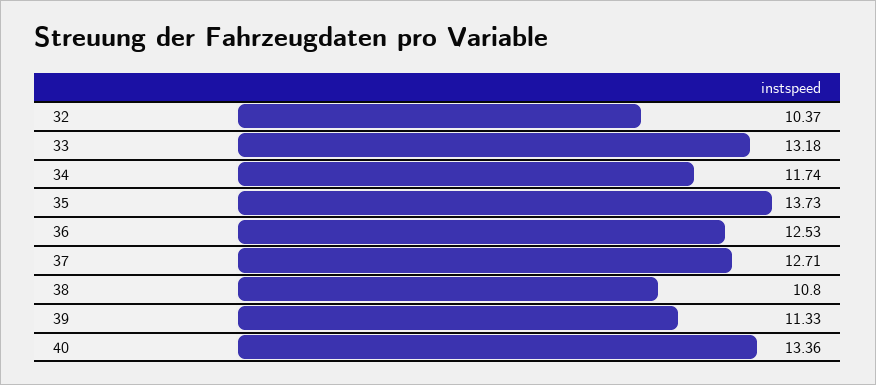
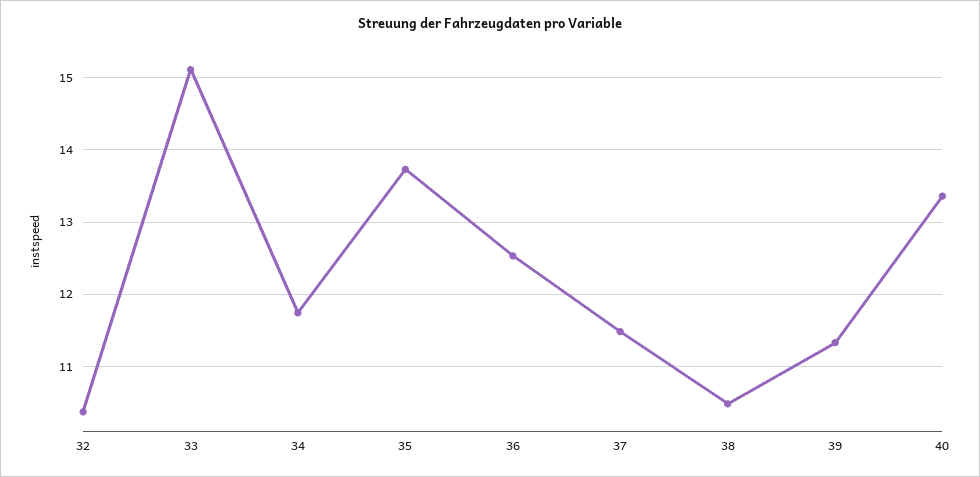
33: 13.18 -> 15.1
37: 12.71 -> 11.5
38: 10.8 -> 10.5

